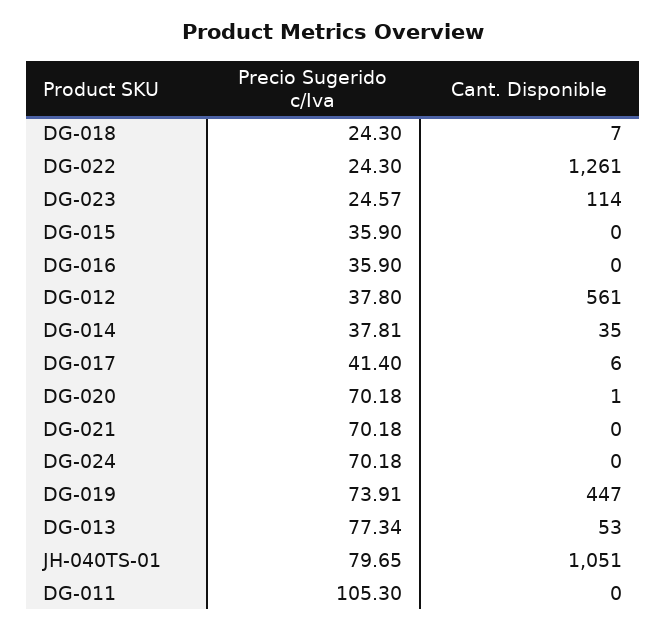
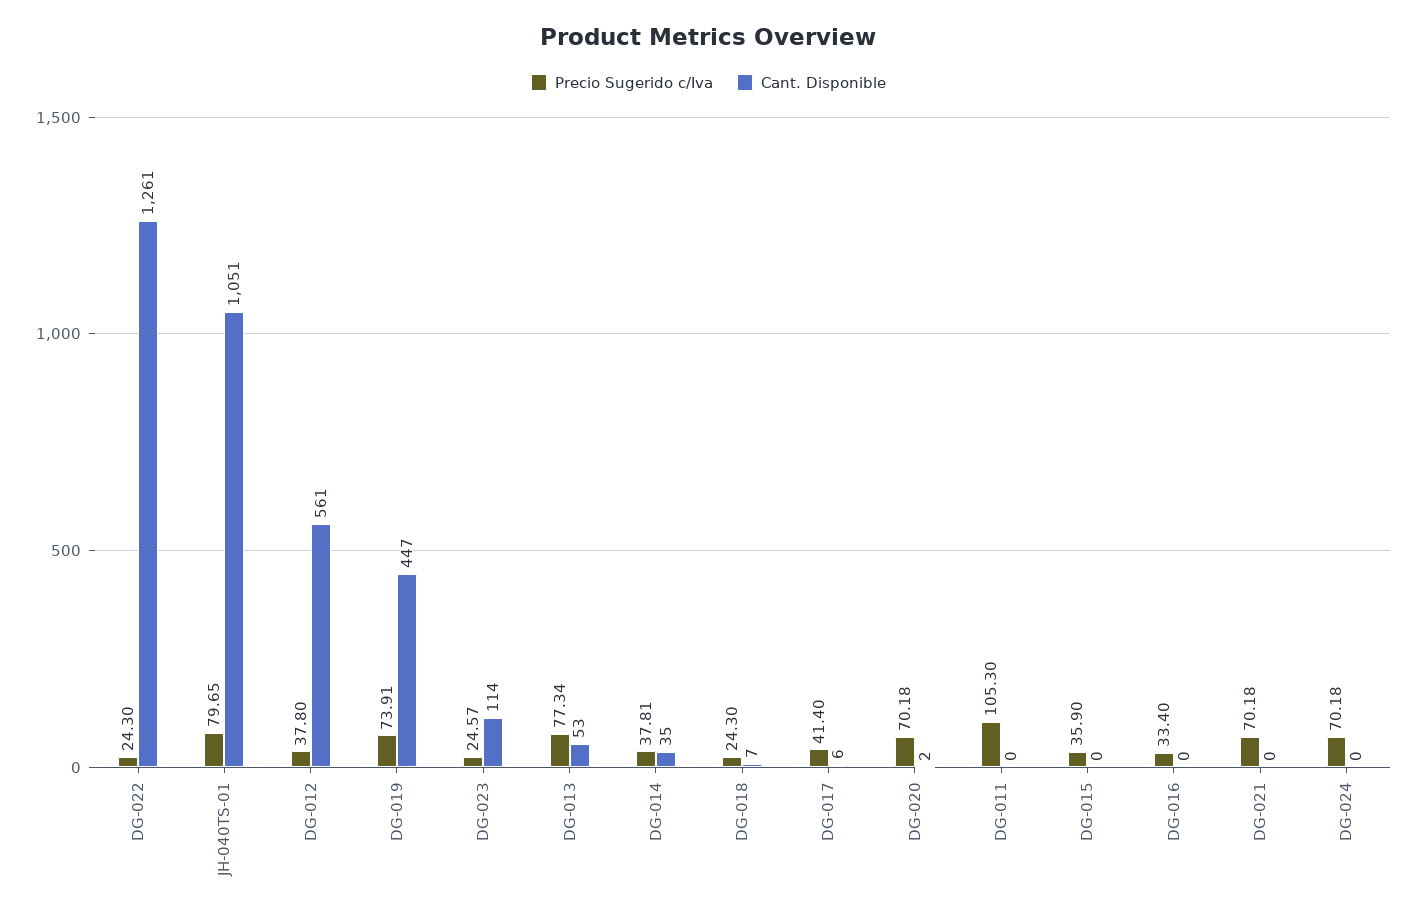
Precio Sugerido c/Iva, DG-016: 35.9 -> 33.4
Cant. Disponible, DG-020: 1 -> 2

